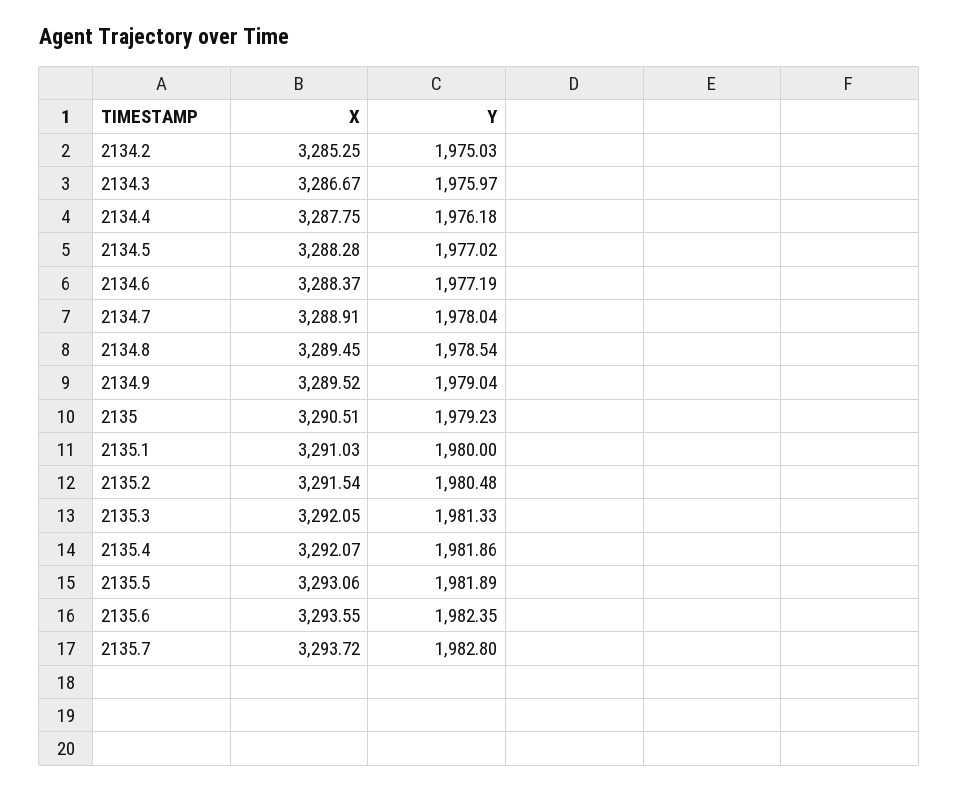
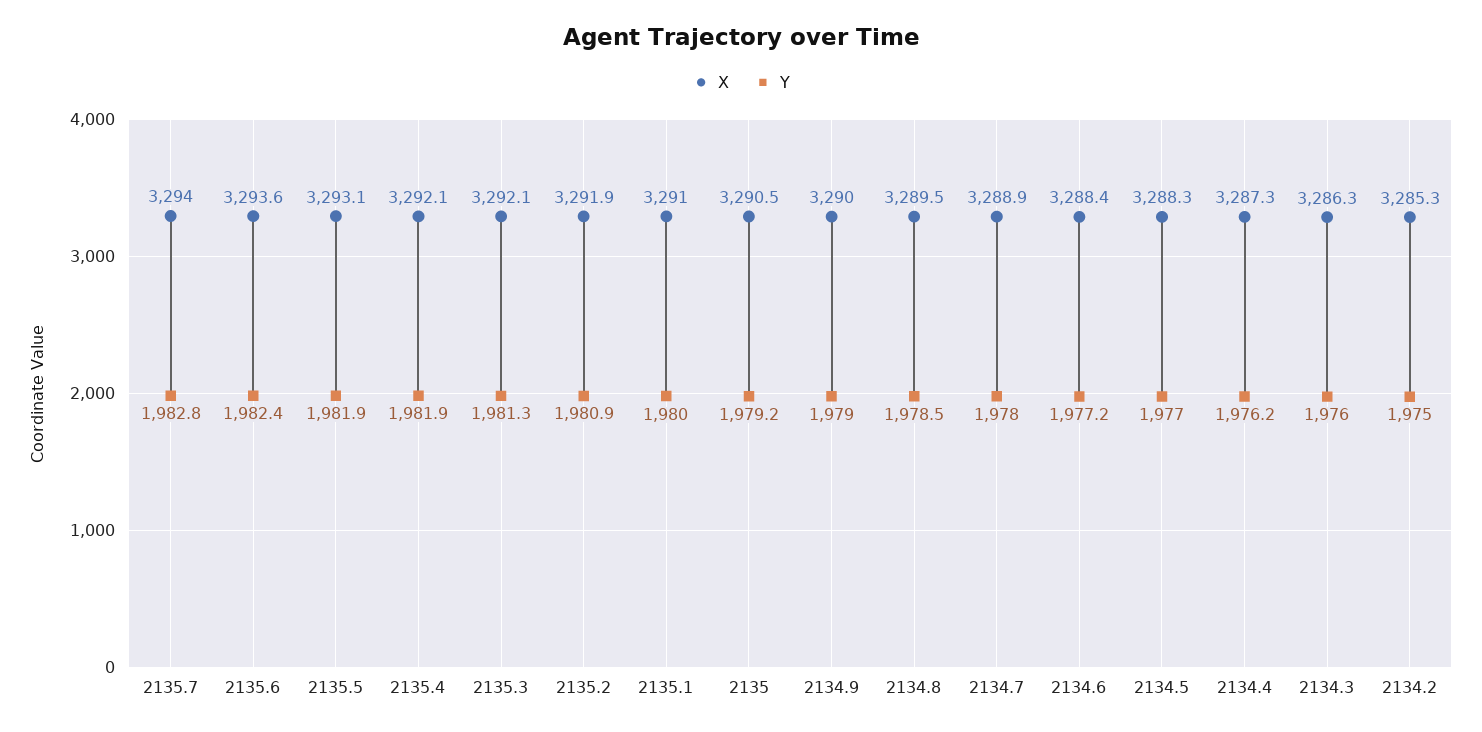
X, 2134.3: 3286.67 -> 3286.3
X, 2134.4: 3287.75 -> 3287.3
X, 2134.9: 3289.52 -> 3290
X, 2135.2: 3291.54 -> 3291.9
Y, 2135.2: 1980.48 -> 1980.9
X, 2135.7: 3293.72 -> 3294

